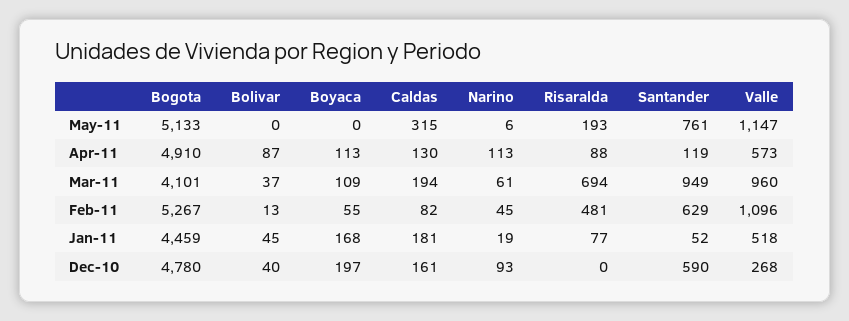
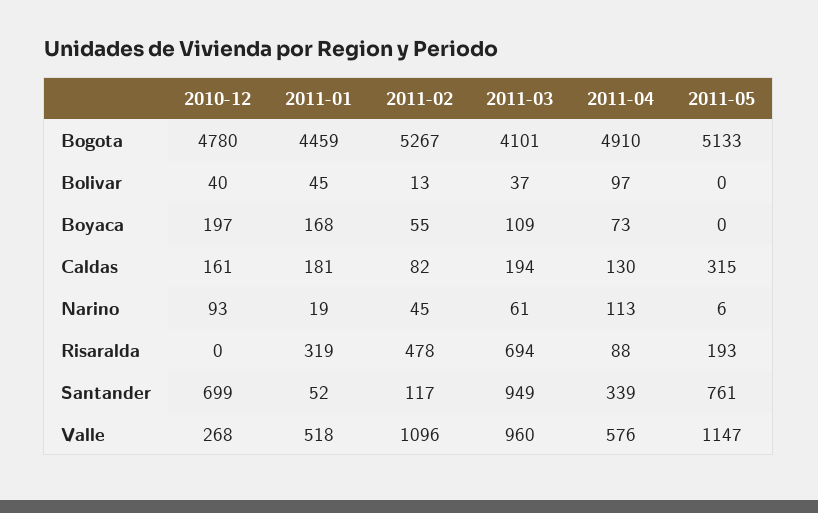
Bolivar, Apr-11: 87 -> 97
Boyaca, Apr-11: 113 -> 73
Santander, Apr-11: 119 -> 339
Valle, Apr-11: 573 -> 576
Risaralda, Feb-11: 481 -> 478
Santander, Feb-11: 629 -> 117
Risaralda, Jan-11: 77 -> 319
Santander, Dec-10: 590 -> 699

